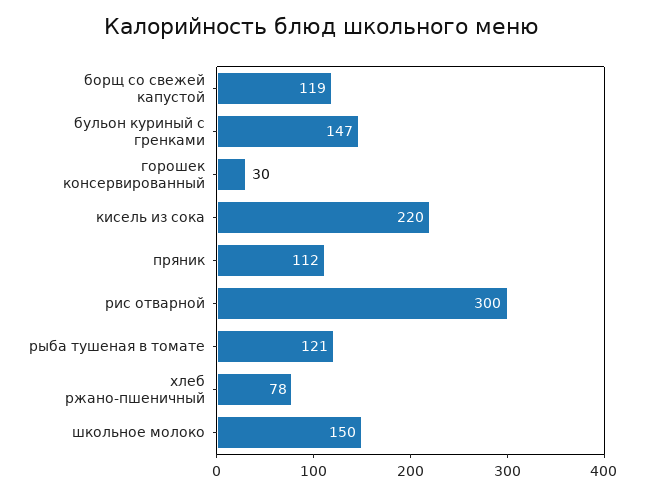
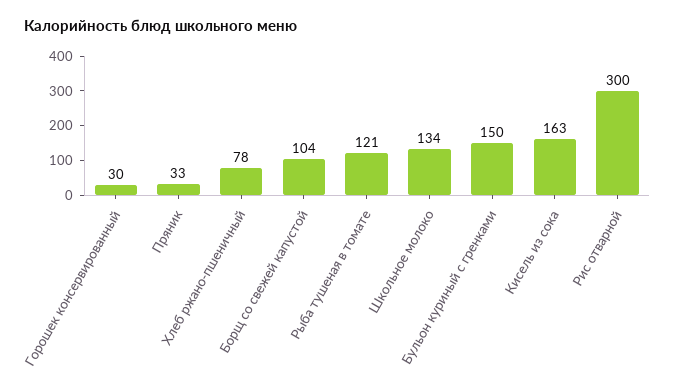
борщ со свежей капустой: 119 -> 104
бульон куриный с гренками: 147 -> 150
кисель из сока: 220 -> 163
пряник: 112 -> 33
школьное молоко: 150 -> 134

